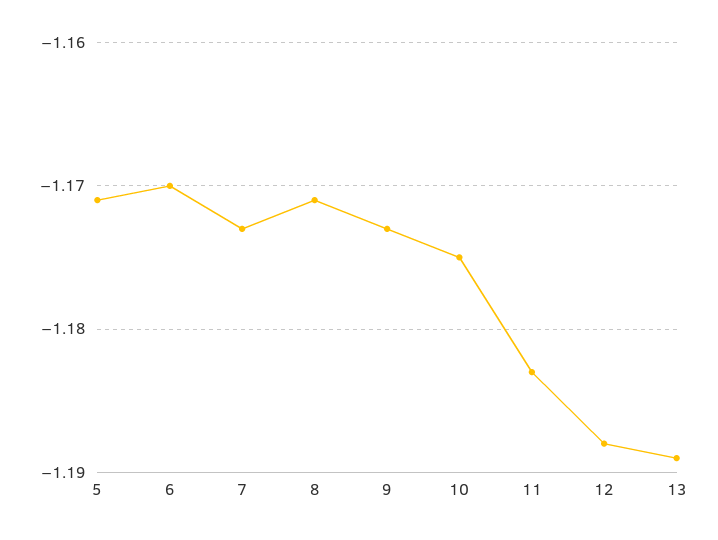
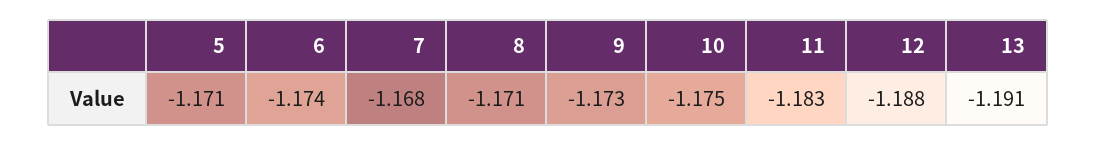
6: -1.17 -> -1.174
7: -1.173 -> -1.168
13: -1.189 -> -1.191

